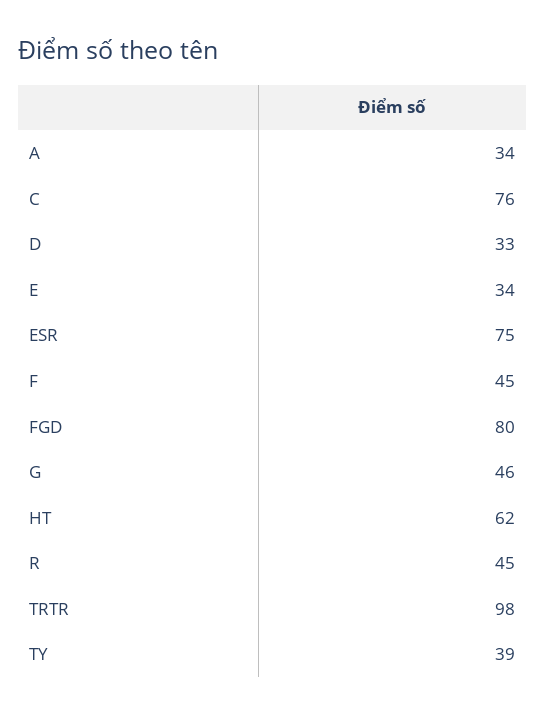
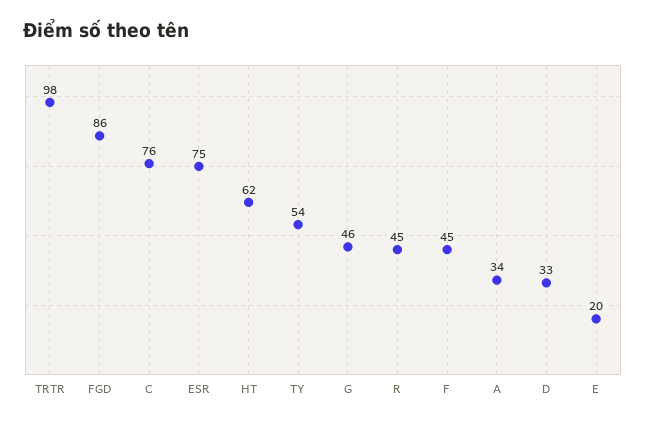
E: 34 -> 20
FGD: 80 -> 86
TY: 39 -> 54

